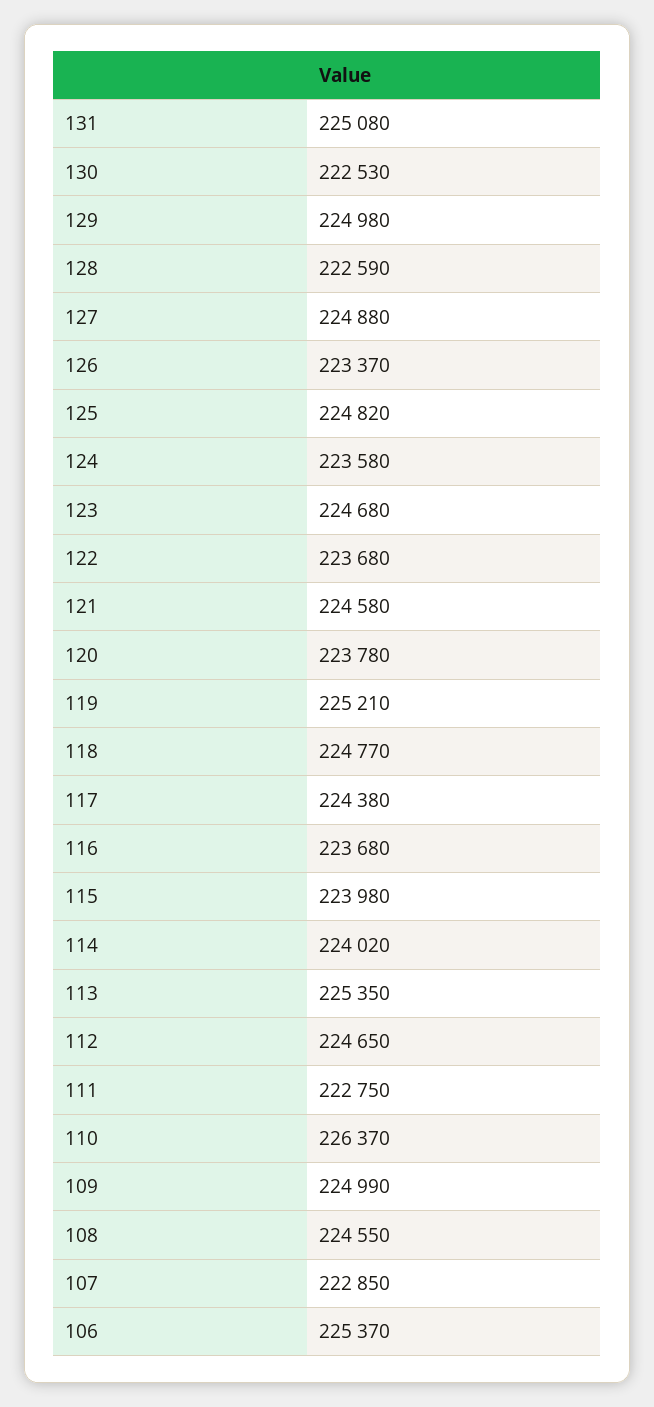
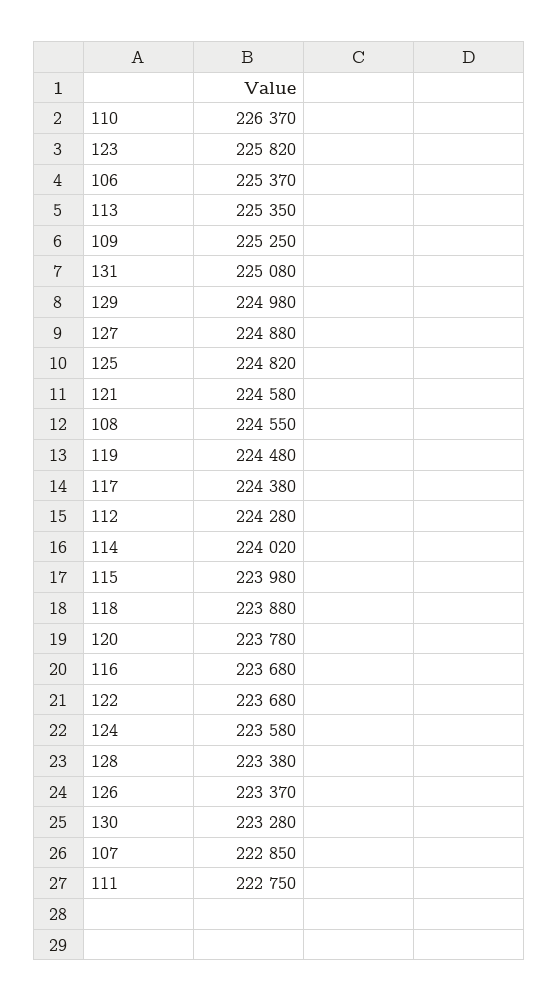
130: 222530 -> 223280
128: 222590 -> 223380
123: 224680 -> 225820
119: 225210 -> 224480
118: 224770 -> 223880
112: 224650 -> 224280
109: 224990 -> 225250

